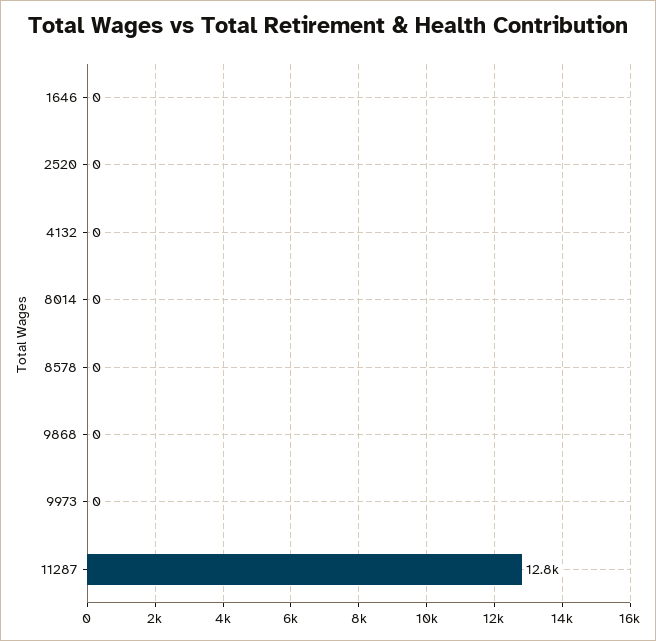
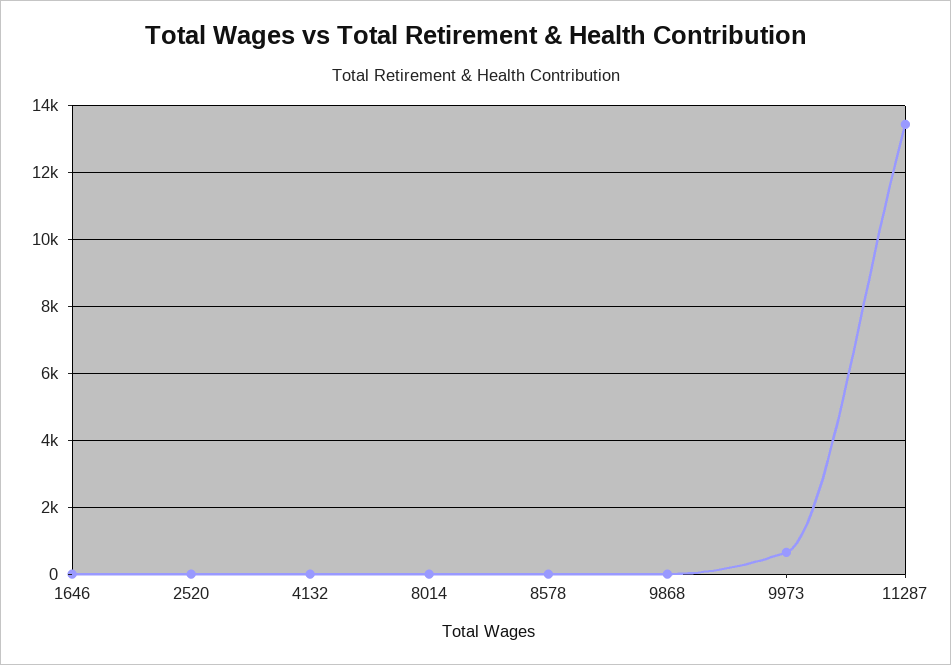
9973: 0 -> 600
11287: 12800 -> 13400

